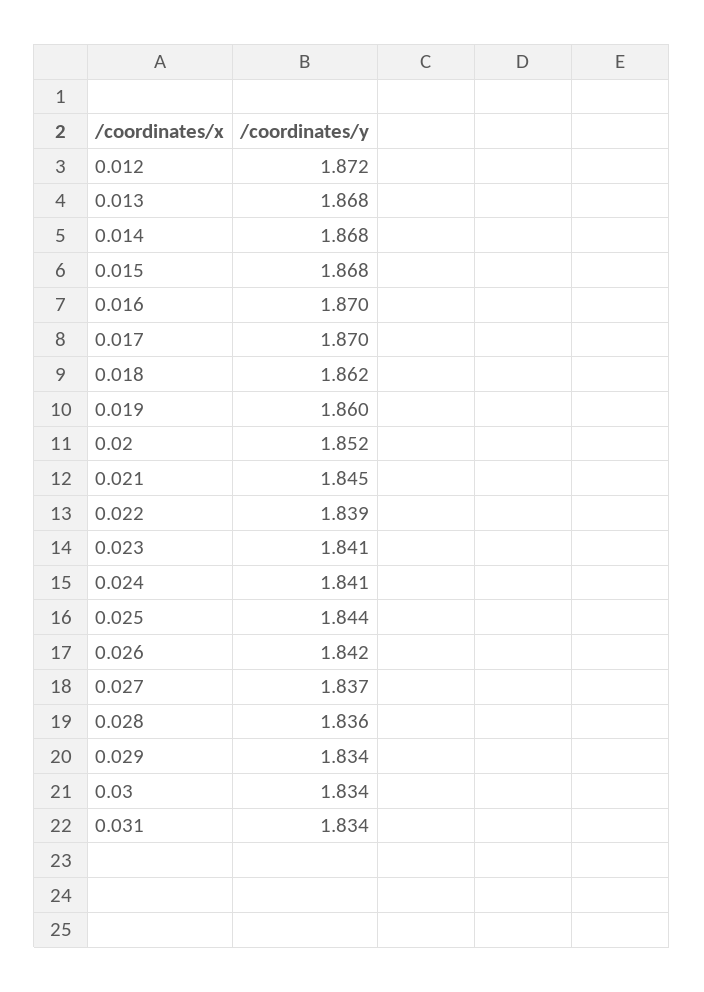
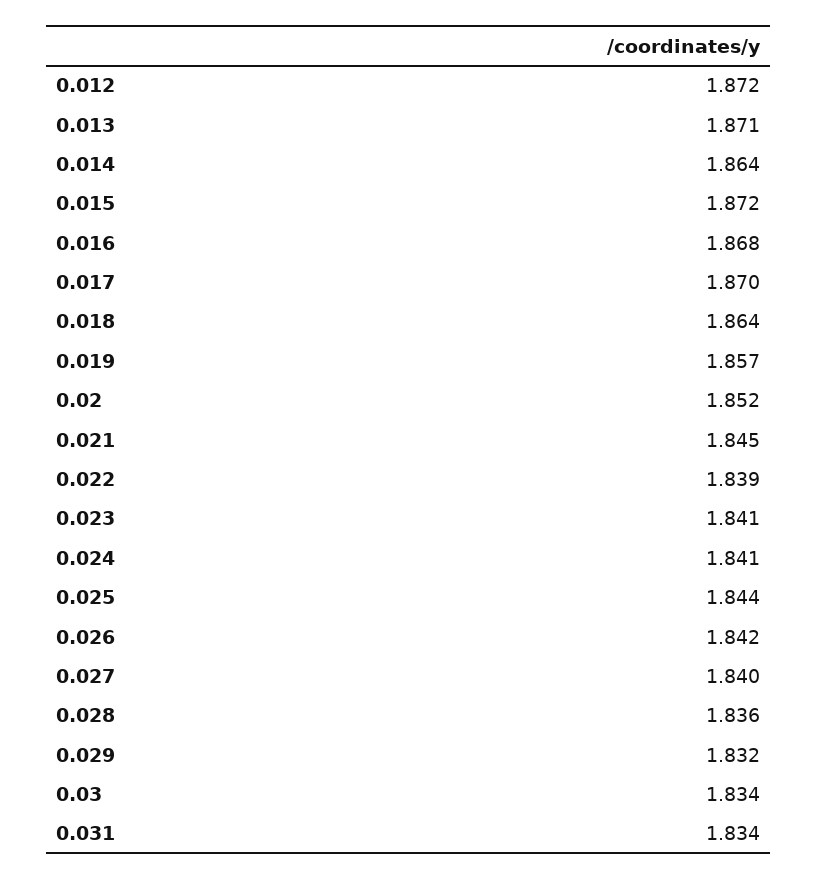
0.013: 1.868 -> 1.871
0.014: 1.868 -> 1.864
0.015: 1.868 -> 1.872
0.016: 1.87 -> 1.868
0.018: 1.862 -> 1.864
0.019: 1.86 -> 1.857
0.027: 1.837 -> 1.84
0.029: 1.834 -> 1.832

